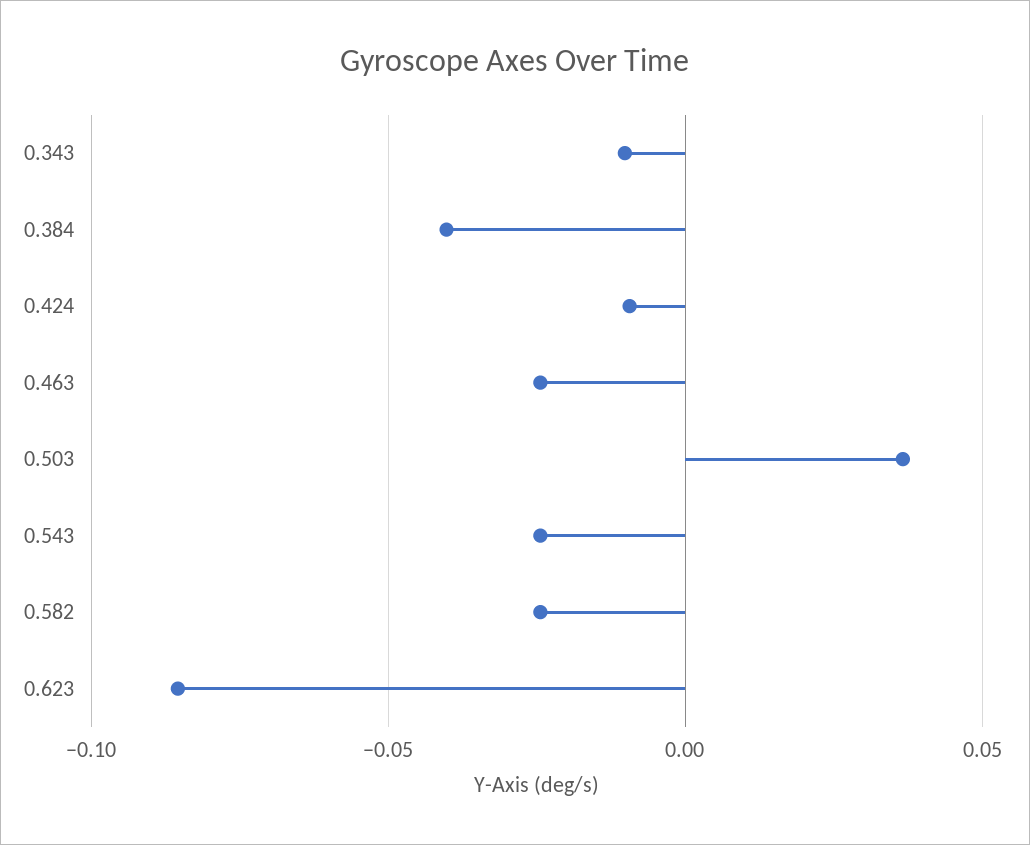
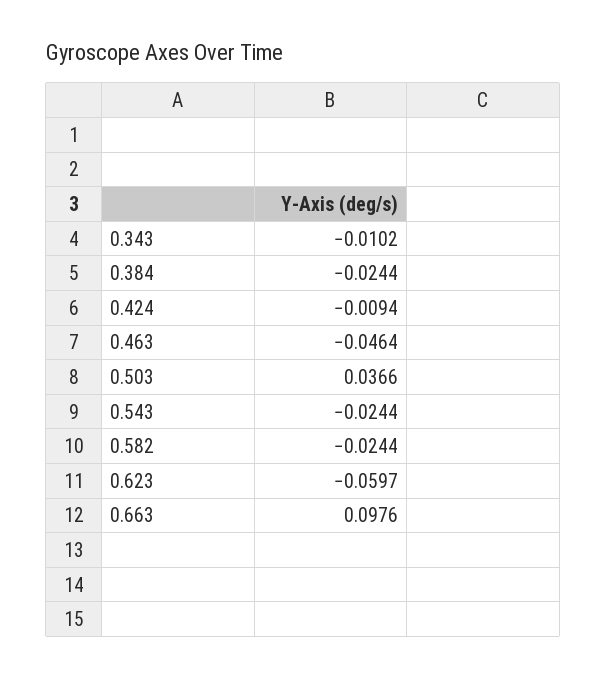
0.384: -0.04 -> -0.0244
0.463: -0.025 -> -0.0464
0.623: -0.085 -> -0.0597
0.663: none -> 0.0976

